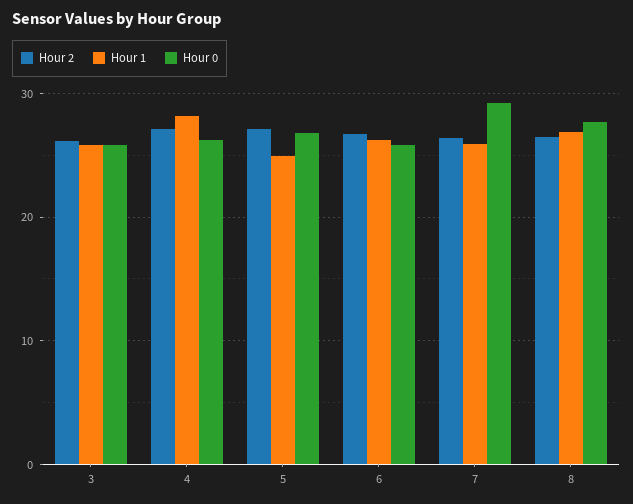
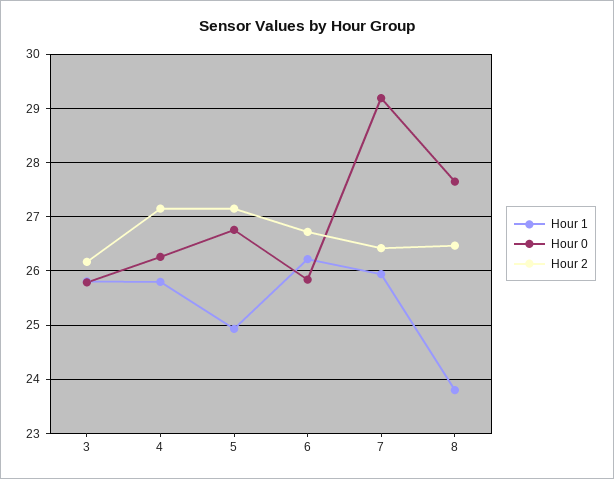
Hour 1, 4: 28 -> 25.8
Hour 1, 8: 27 -> 23.8

